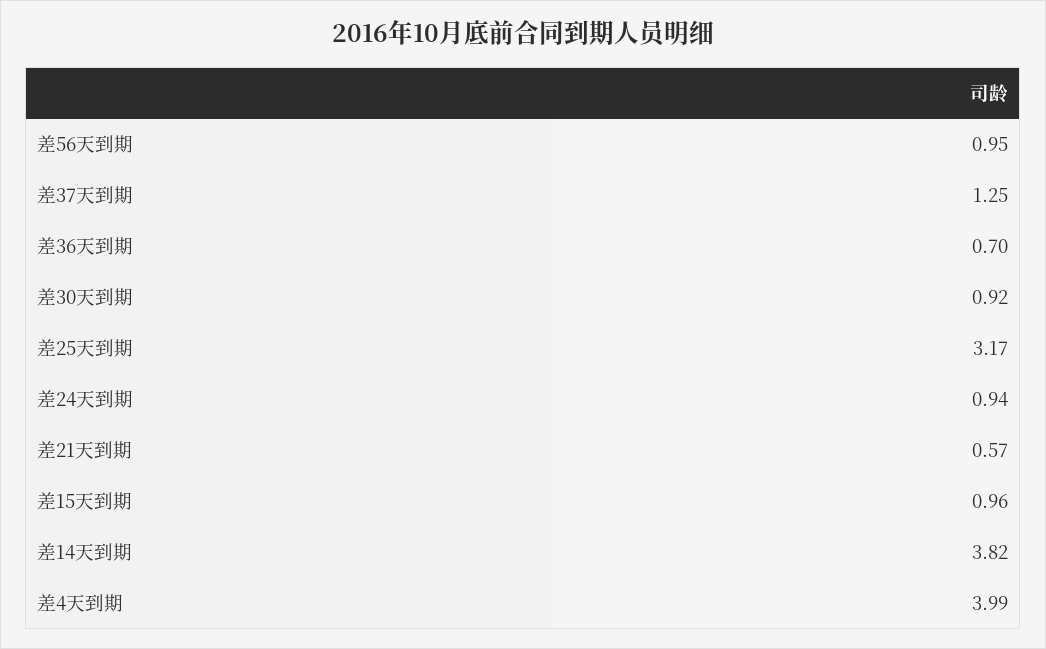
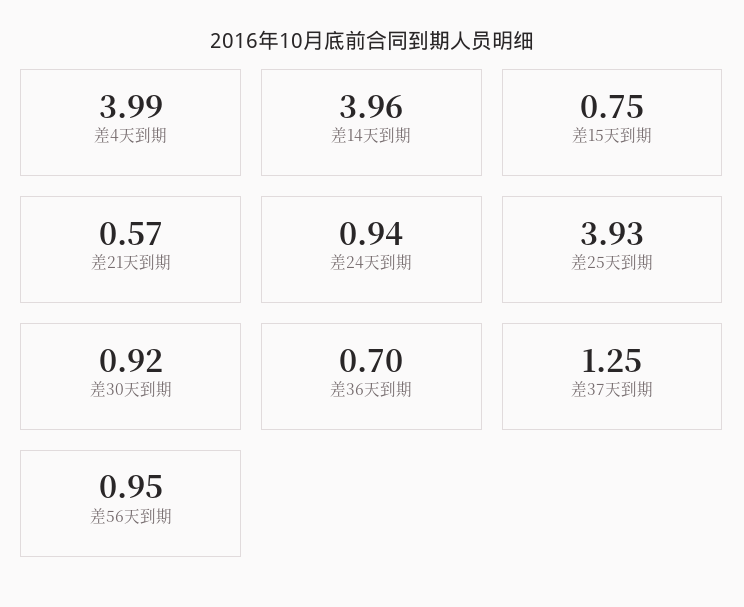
差25天到期: 3.17 -> 3.93
差15天到期: 0.96 -> 0.75
差14天到期: 3.82 -> 3.96

